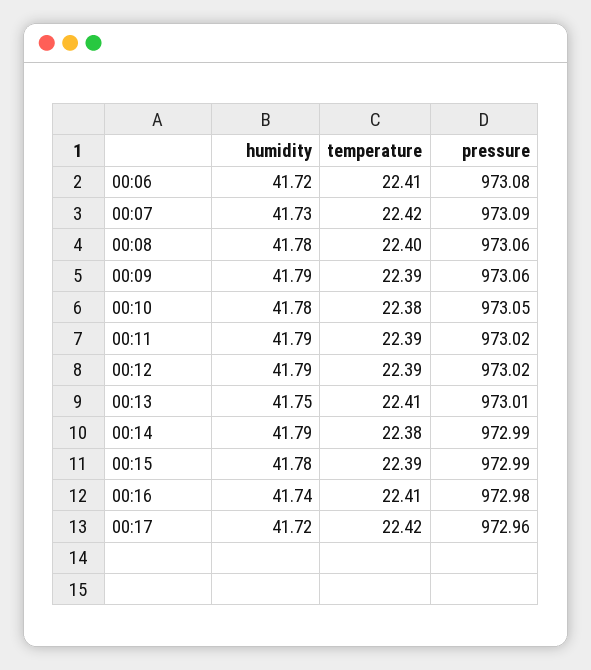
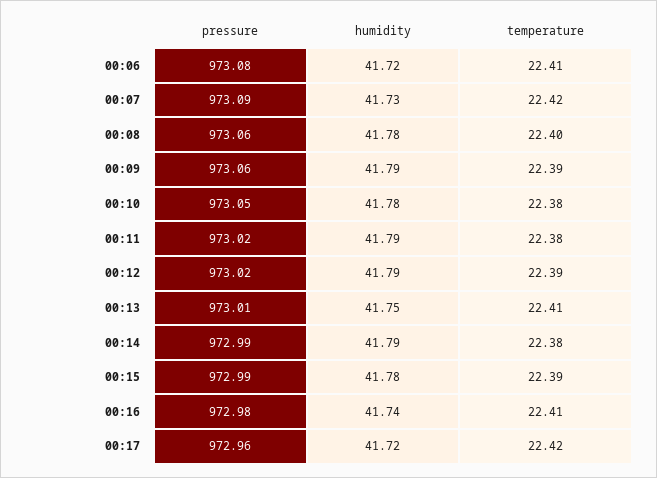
temperature, 00:11: 22.39 -> 22.38

